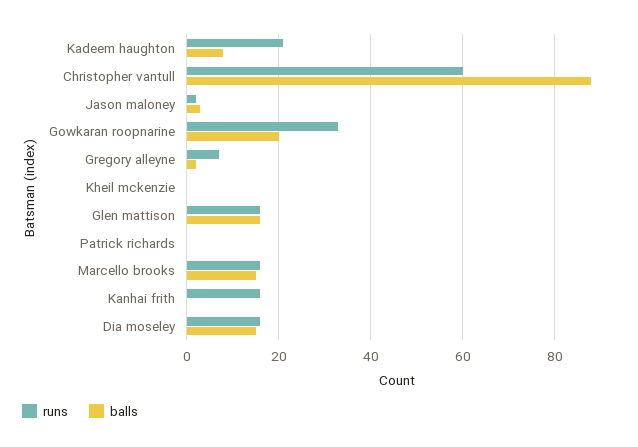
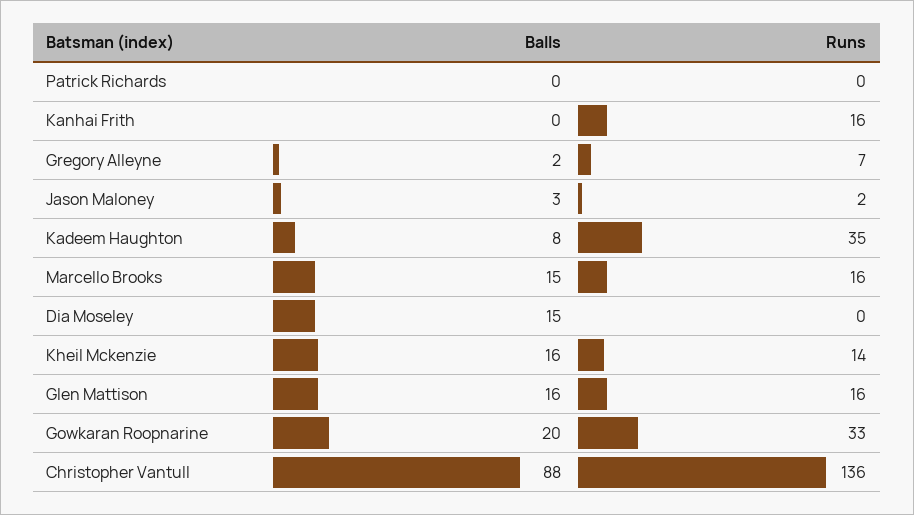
runs, Kadeem haughton: 20 -> 35
runs, Christopher vantull: 60 -> 136
runs, Kheil mckenzie: 0 -> 14
balls, Kheil mckenzie: 0 -> 16
runs, Dia moseley: 15 -> 0

